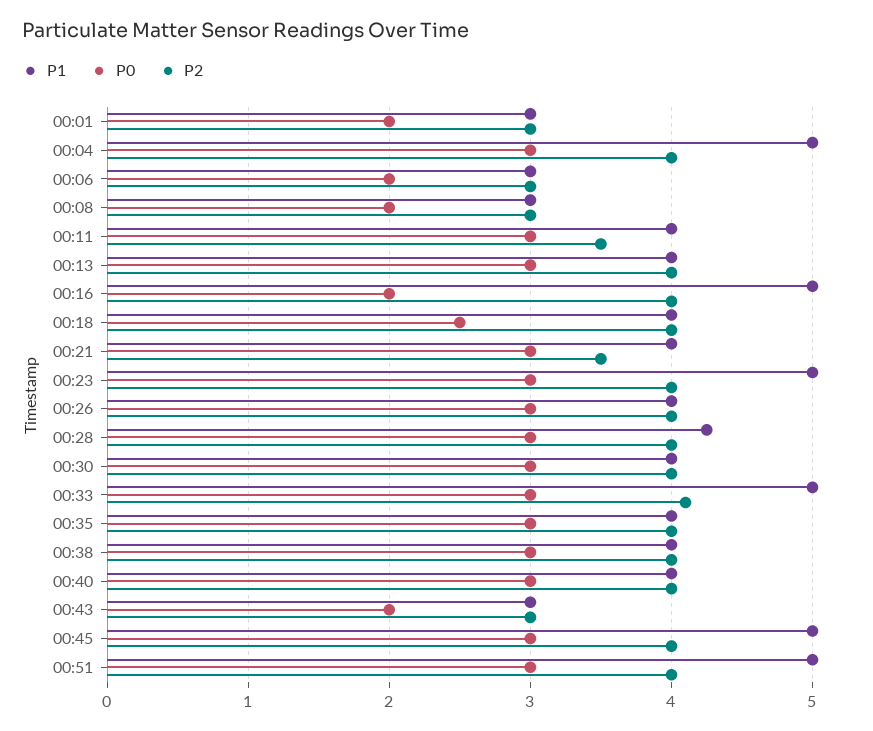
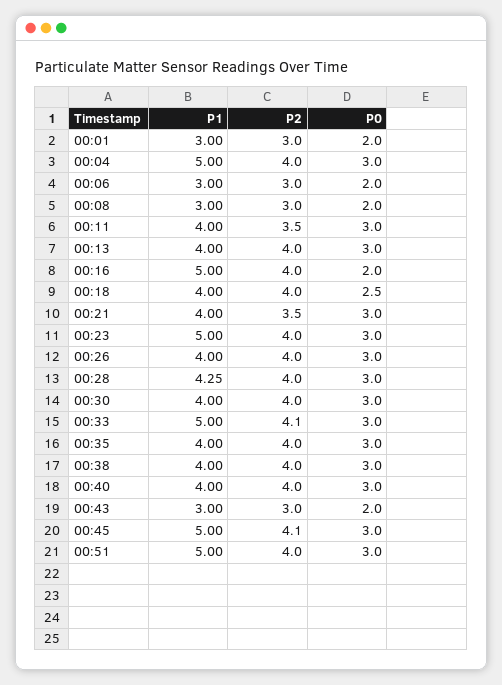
P2, 00:45: 4 -> 4.1

